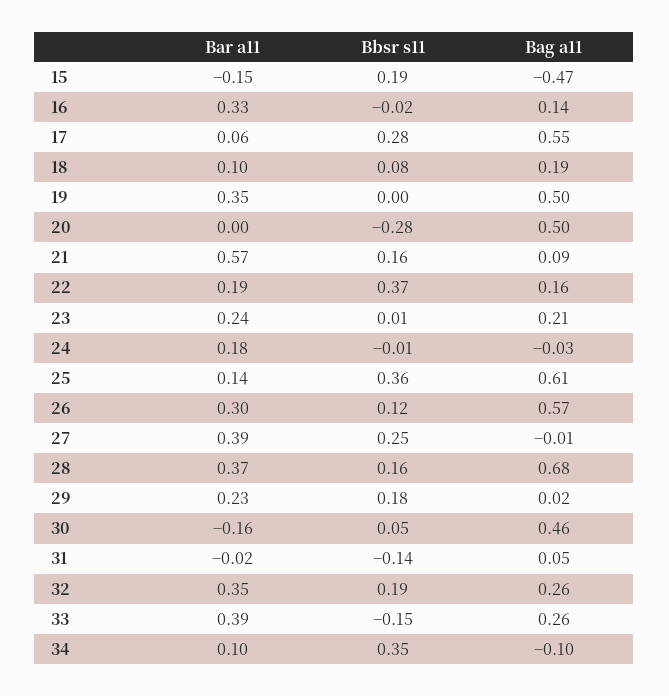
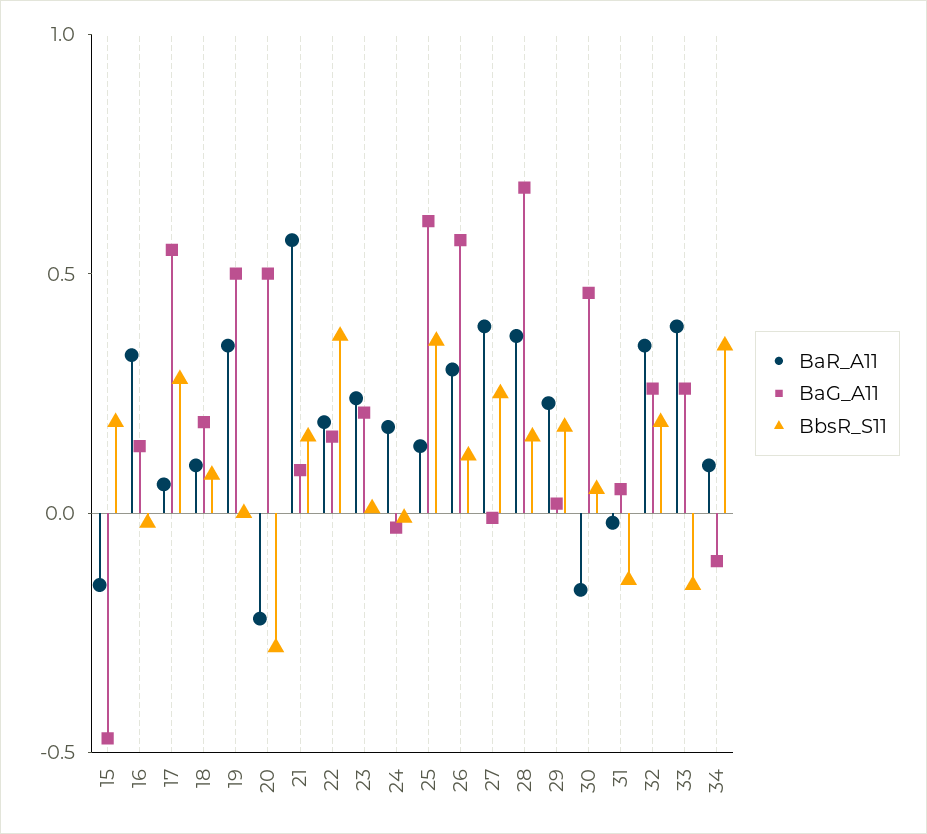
Bar a11, 20: 0 -> -0.2

